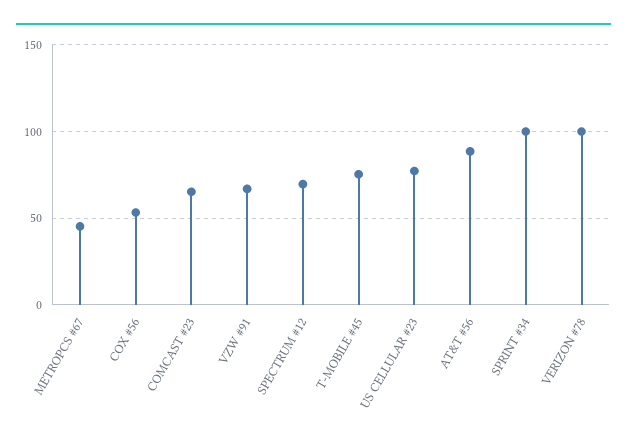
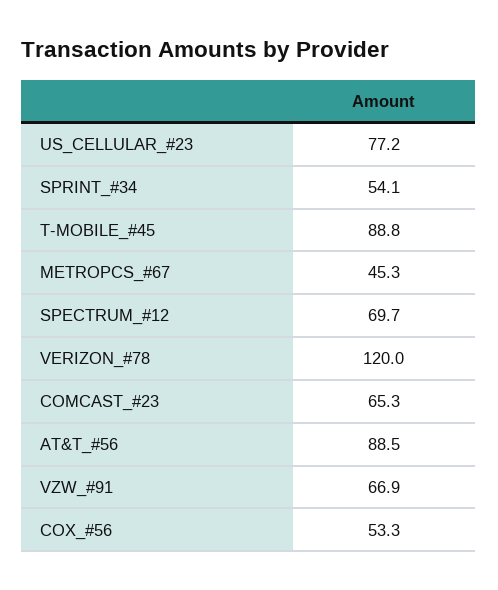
T-MOBILE #45: 75 -> 88.8
SPRINT #34: 100 -> 54.1
VERIZON #78: 100 -> 120

